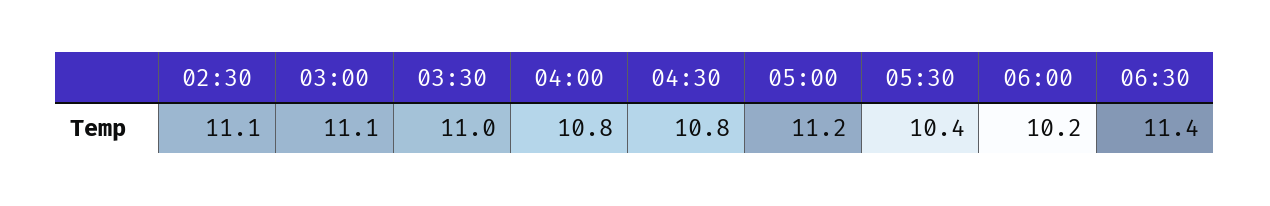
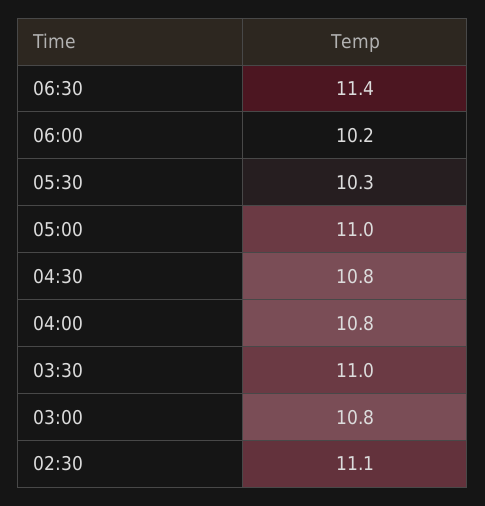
03:00: 11.1 -> 10.8
05:00: 11.2 -> 11
05:30: 10.4 -> 10.3

